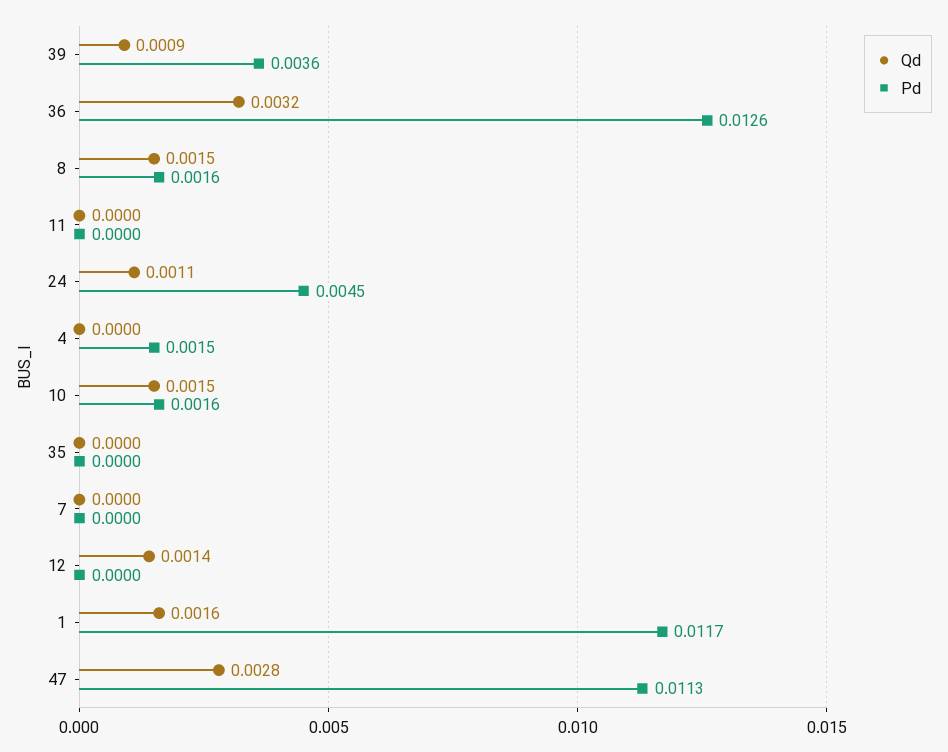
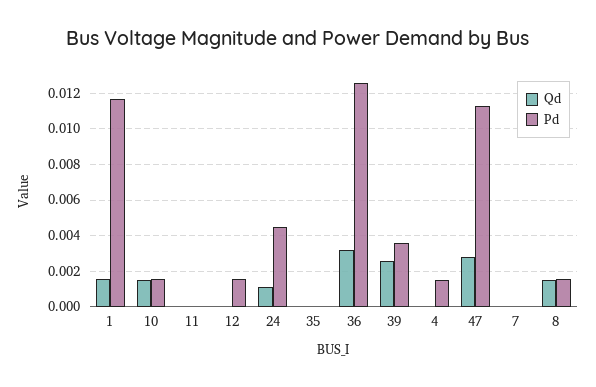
Qd, 39: 0.0009 -> 0.0025
Qd, 12: 0.0014 -> 0
Pd, 12: 0 -> 0.0015

